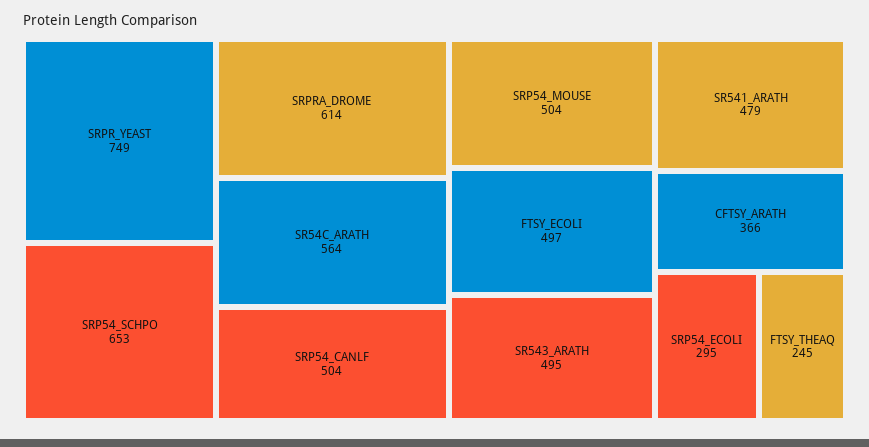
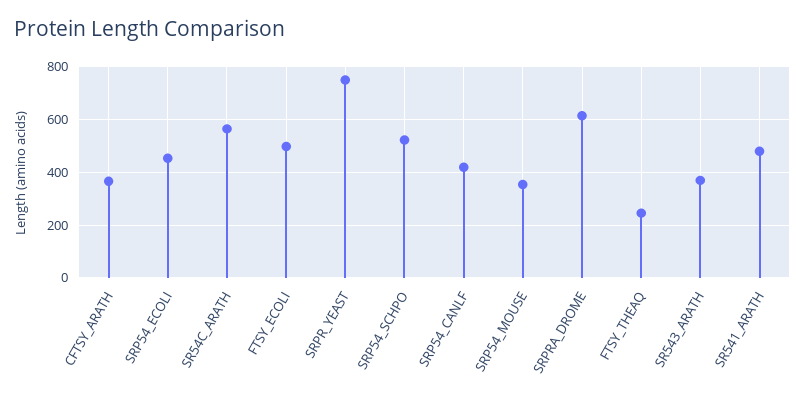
SRP54_SCHPO: 653 -> 525
SRP54_CANLF: 504 -> 425
SRP54_MOUSE: 504 -> 350
SR543_ARATH: 495 -> 375
SRP54_ECOLI: 295 -> 450

